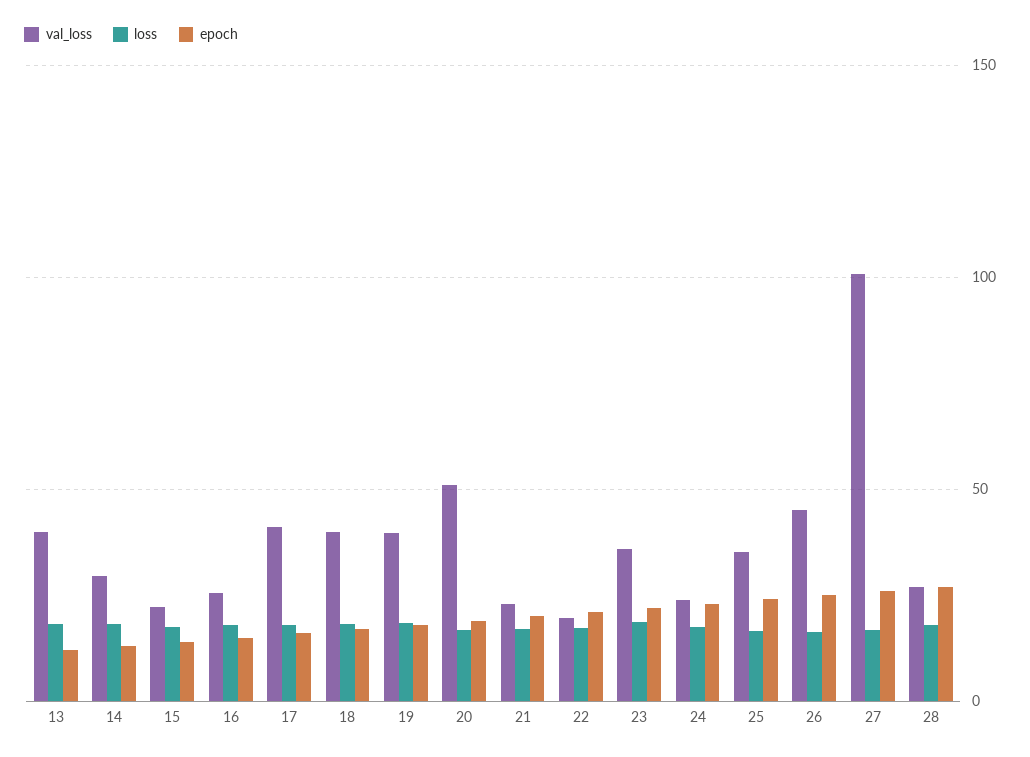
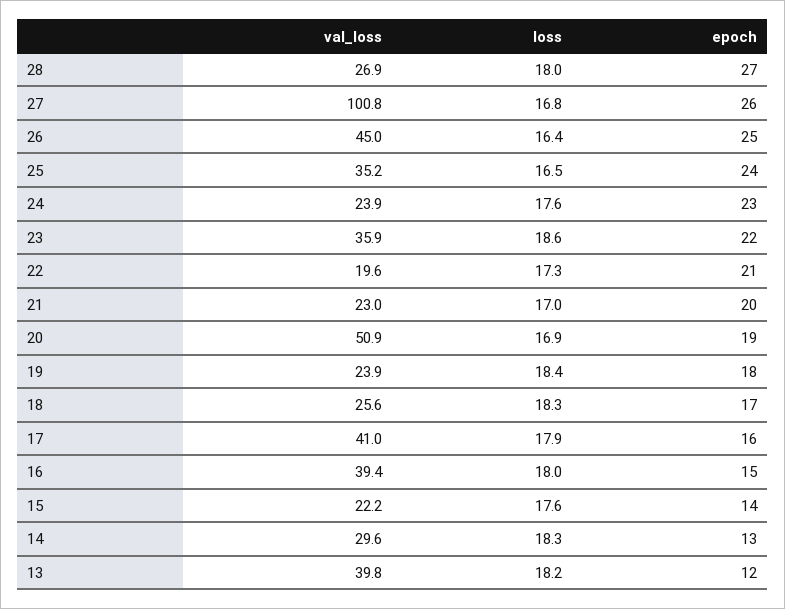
val_loss, 16: 25 -> 39.4
val_loss, 18: 40 -> 25.6
val_loss, 19: 40 -> 23.9

